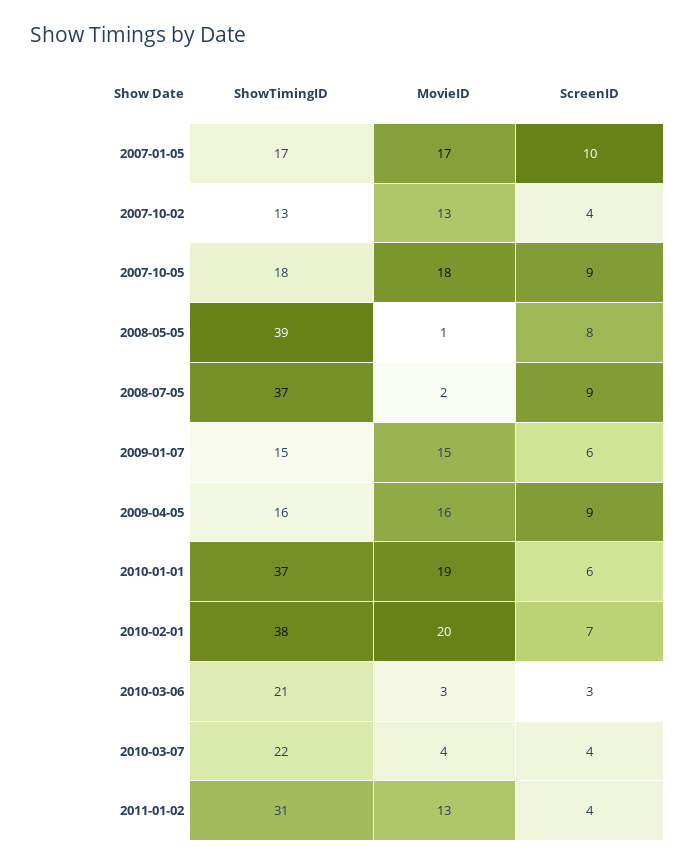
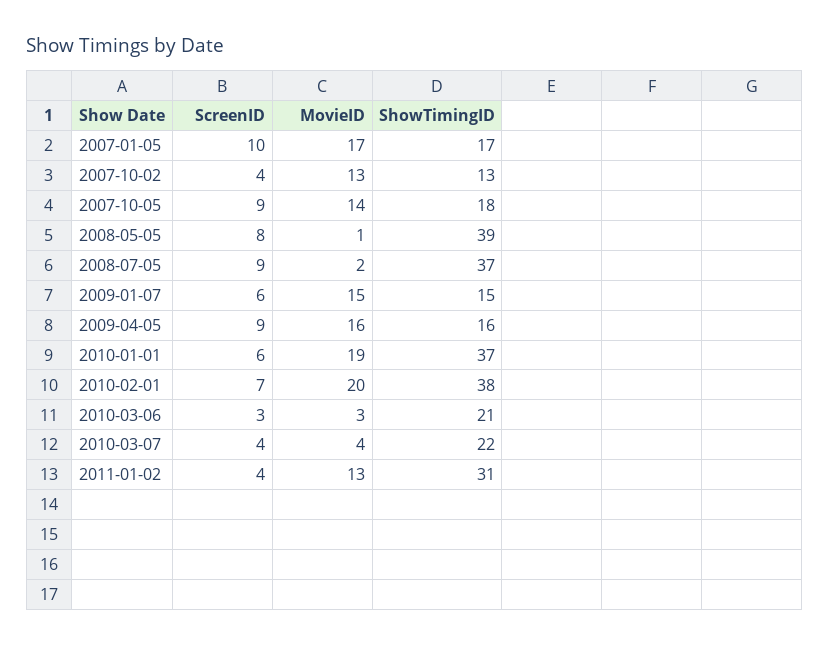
MovieID, 2007-10-05: 18 -> 14

